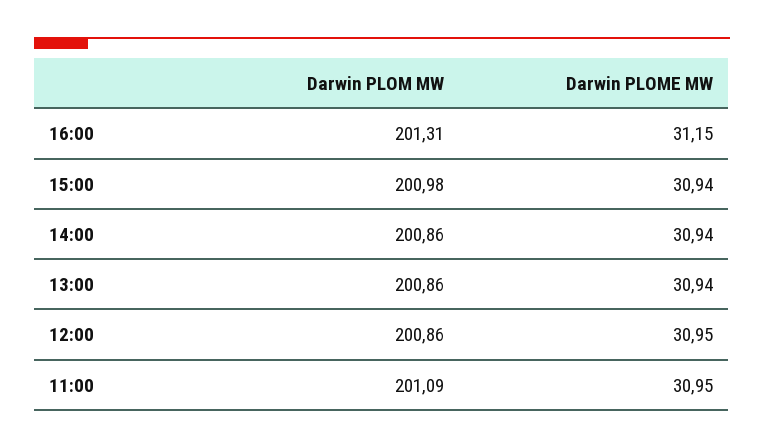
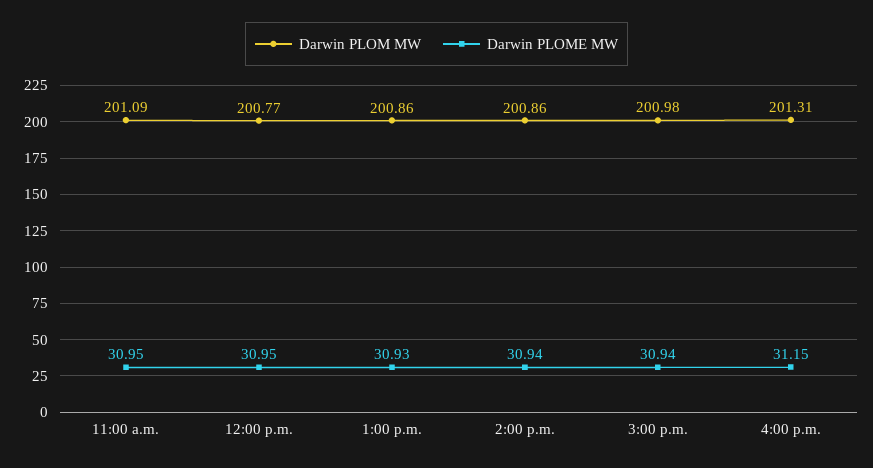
Darwin PLOME MW, 13:00: 30.94 -> 30.93
Darwin PLOM MW, 12:00: 200.86 -> 200.77

